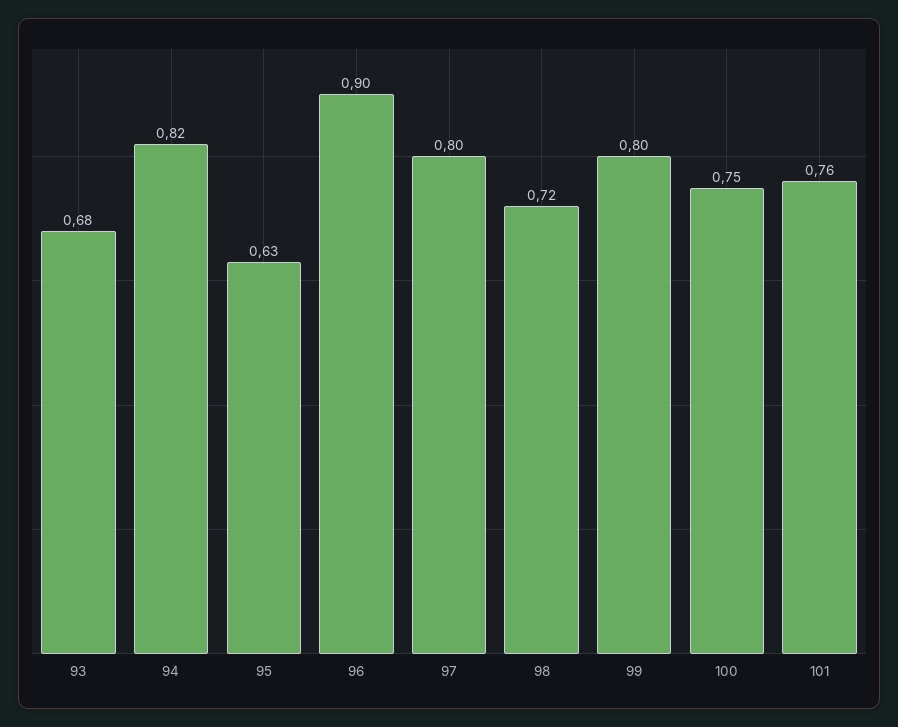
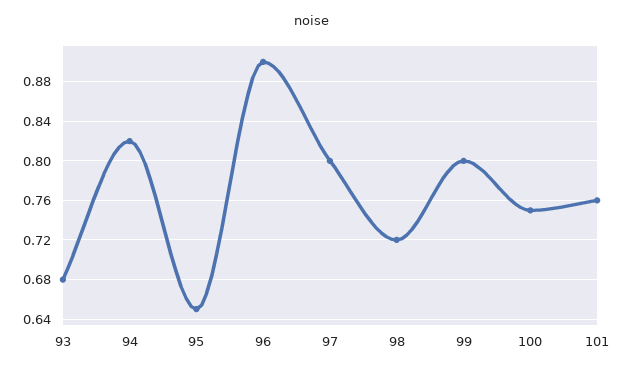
95: 0.63 -> 0.65

